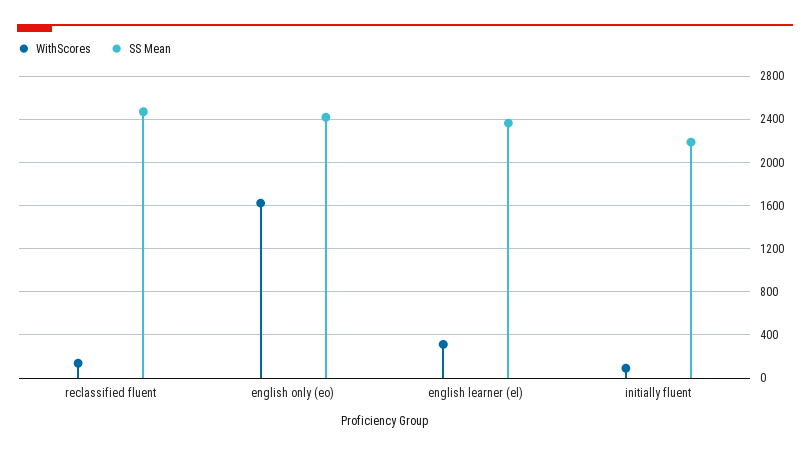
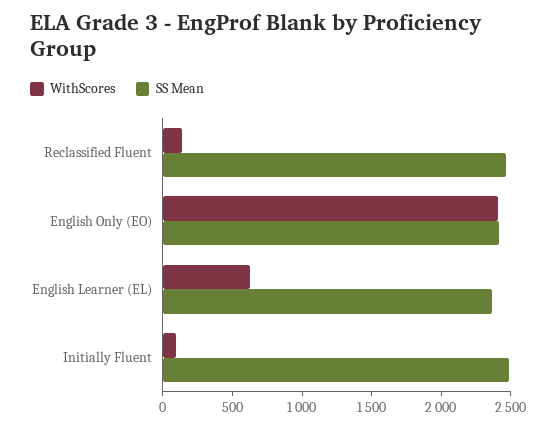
WithScores, english only (eo): 1600 -> 2400
WithScores, english learner (el): 300 -> 600
SS Mean, initially fluent: 2200 -> 2500

